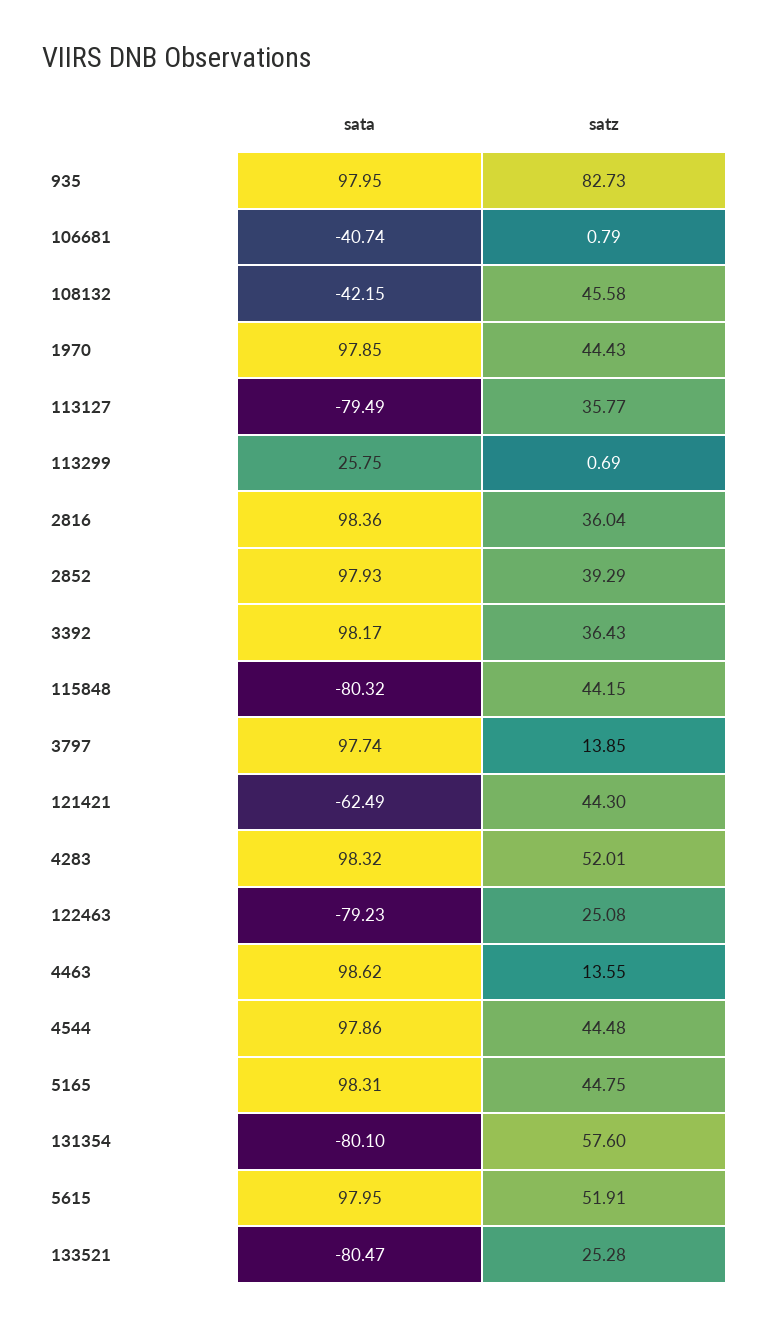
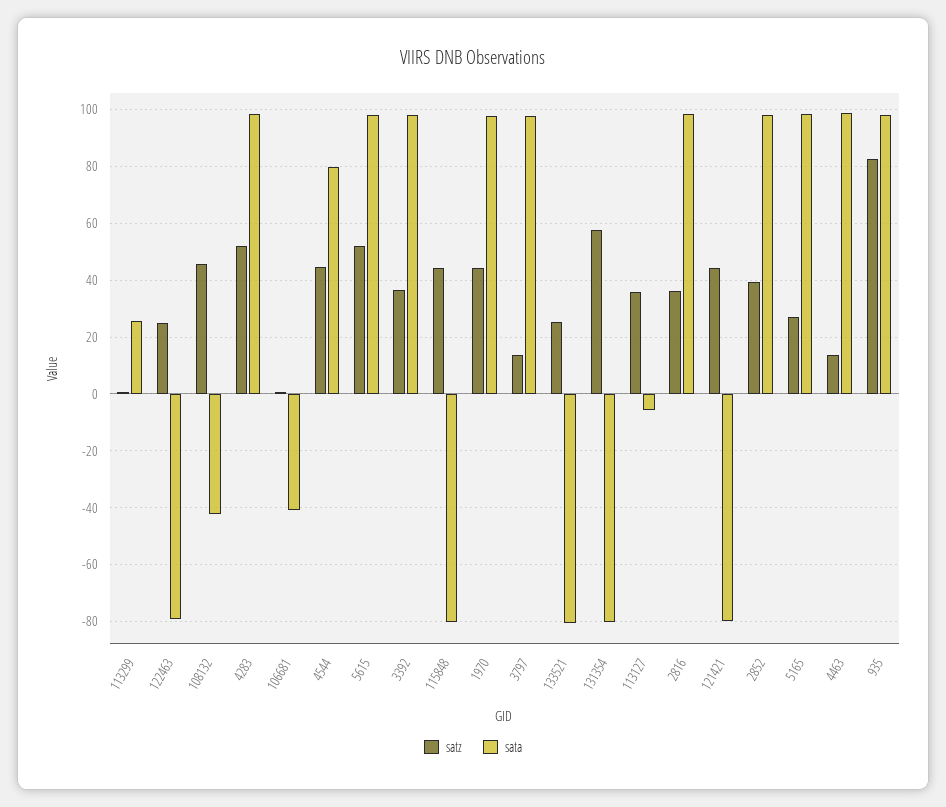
sata, 113127: -79.49 -> -5
sata, 121421: -62.49 -> -80
sata, 4544: 97.86 -> 80
satz, 5165: 44.75 -> 27.5

